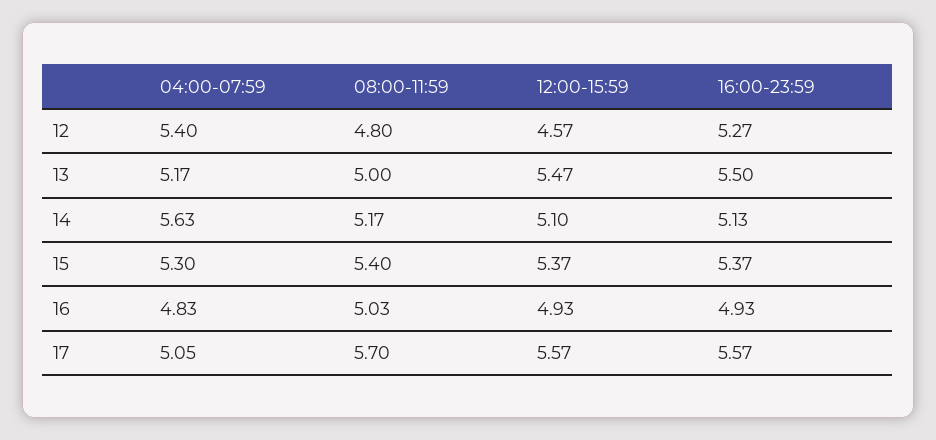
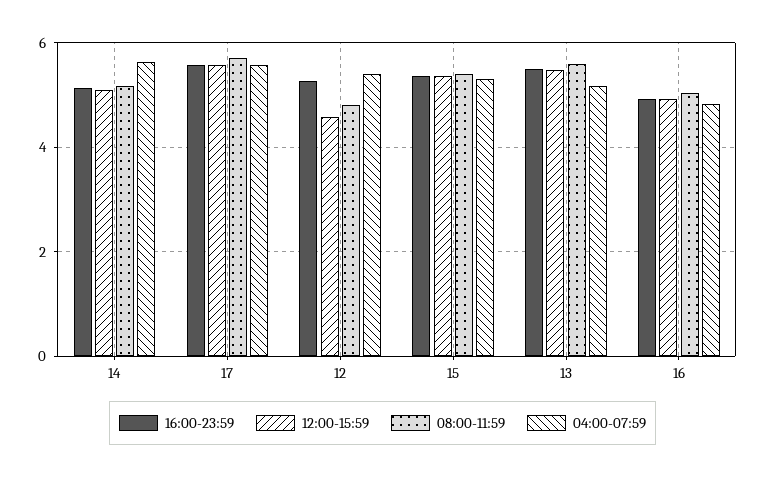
08:00-11:59, 13: 5 -> 5.6
04:00-07:59, 17: 5.05 -> 5.6

